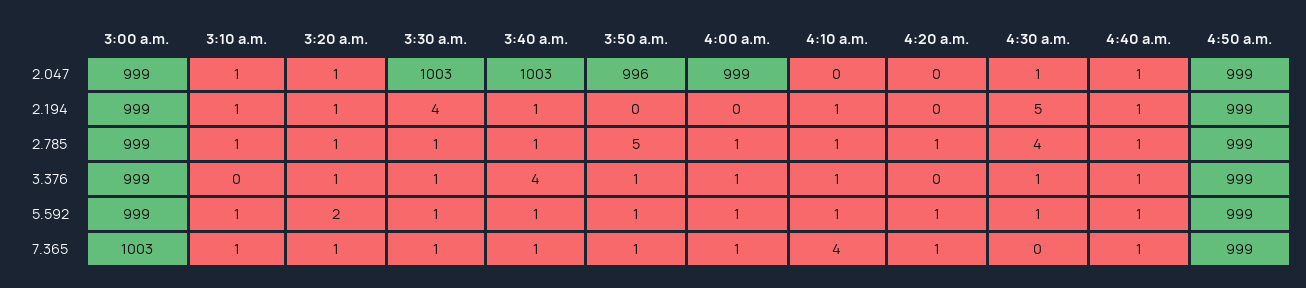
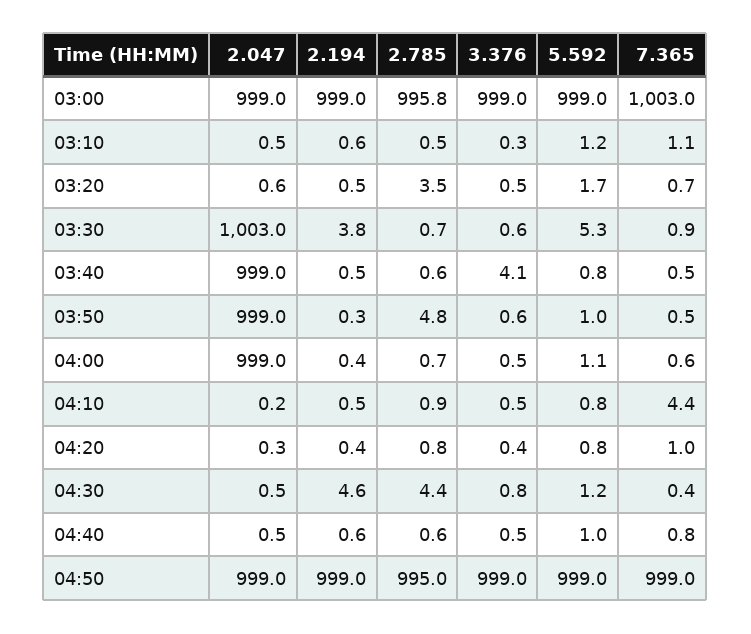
3:40 a.m., 2.047: 1003 -> 999
3:50 a.m., 2.047: 996 -> 999
3:00 a.m., 2.785: 999 -> 995.8
3:20 a.m., 2.785: 1 -> 3.5
4:50 a.m., 2.785: 999 -> 995
3:30 a.m., 5.592: 1 -> 5.3

